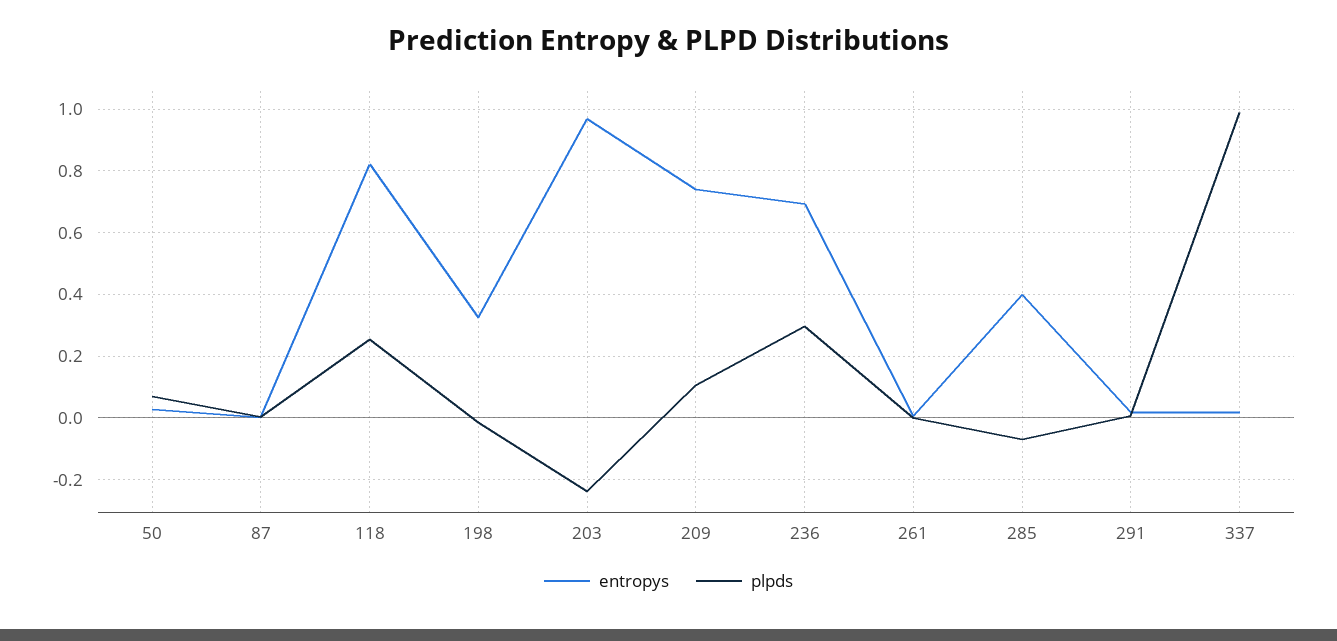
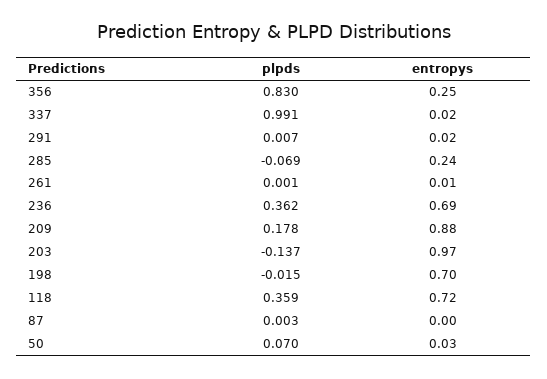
entropys, 118: 0.82 -> 0.72
plpds, 118: 0.26 -> 0.359
entropys, 198: 0.32 -> 0.7
plpds, 203: -0.24 -> -0.137
entropys, 209: 0.74 -> 0.88
plpds, 209: 0.1 -> 0.178
plpds, 236: 0.3 -> 0.362
entropys, 285: 0.4 -> 0.24
plpds, 356: none -> 0.83
entropys, 356: none -> 0.25

